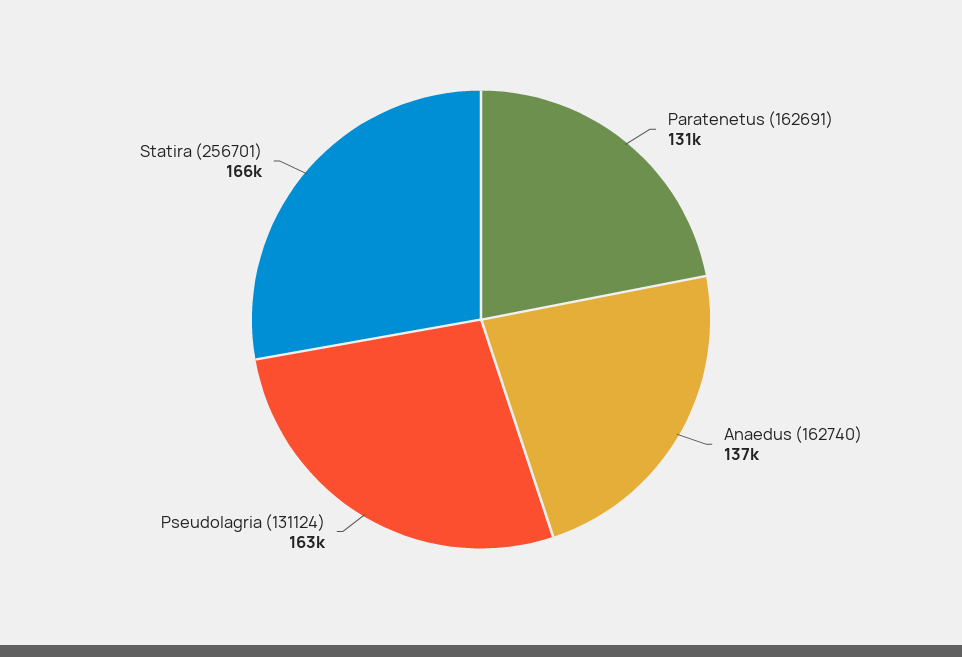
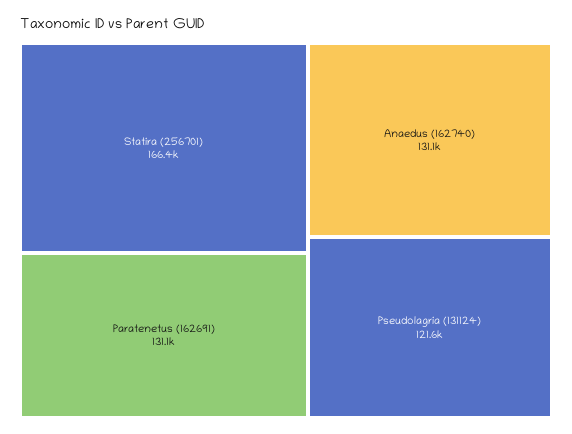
Anaedus (162740): 137000 -> 131100
Pseudolagria (131124): 163000 -> 121600

